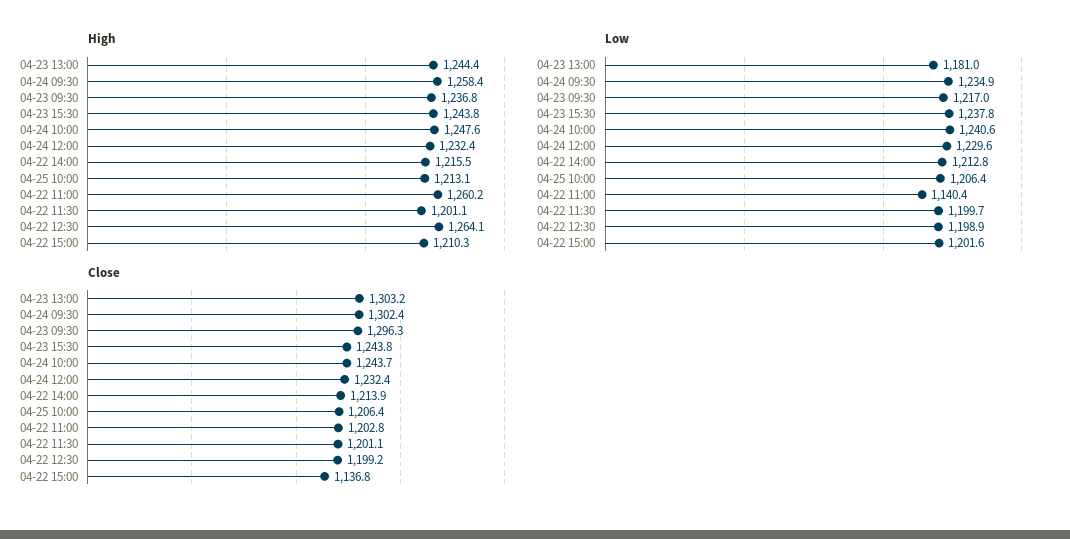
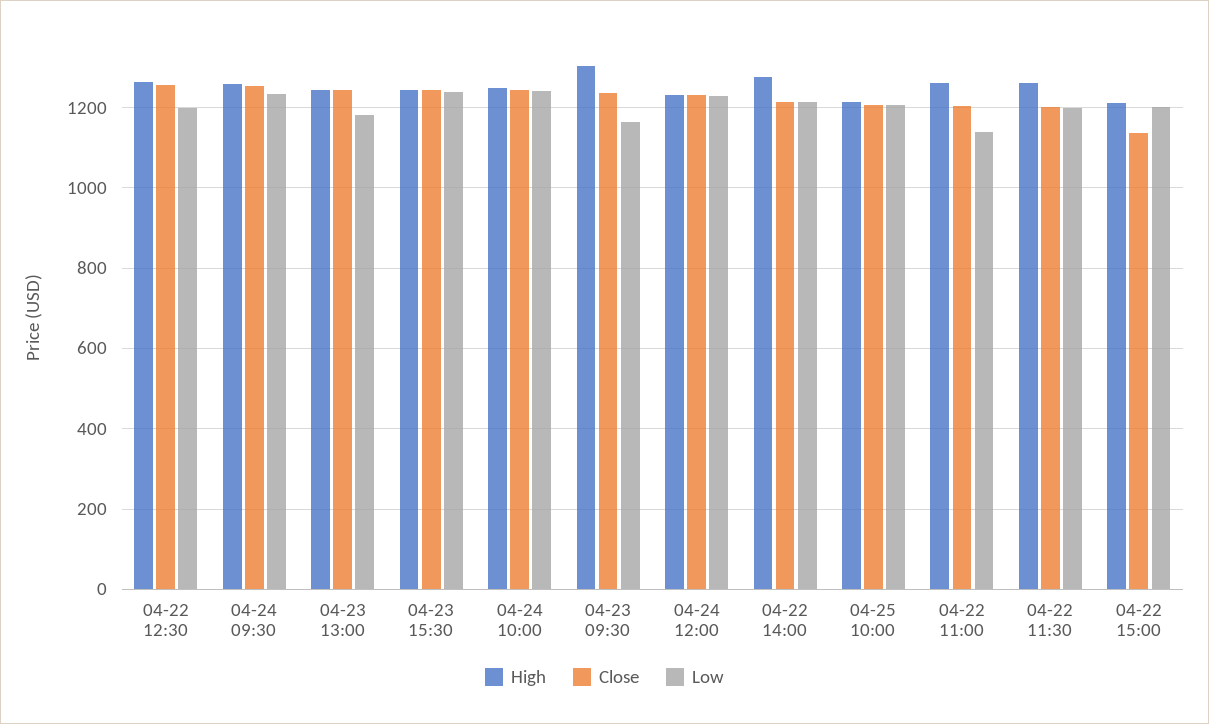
High, 04-23 09:30: 1236.8 -> 1300
High, 04-22 14:00: 1215.5 -> 1280
High, 04-22 11:30: 1201.1 -> 1260
Low, 04-23 09:30: 1217 -> 1160
Close, 04-23 13:00: 1303.2 -> 1240
Close, 04-24 09:30: 1302.4 -> 1260
Close, 04-23 09:30: 1296.3 -> 1240
Close, 04-22 12:30: 1199.2 -> 1260

